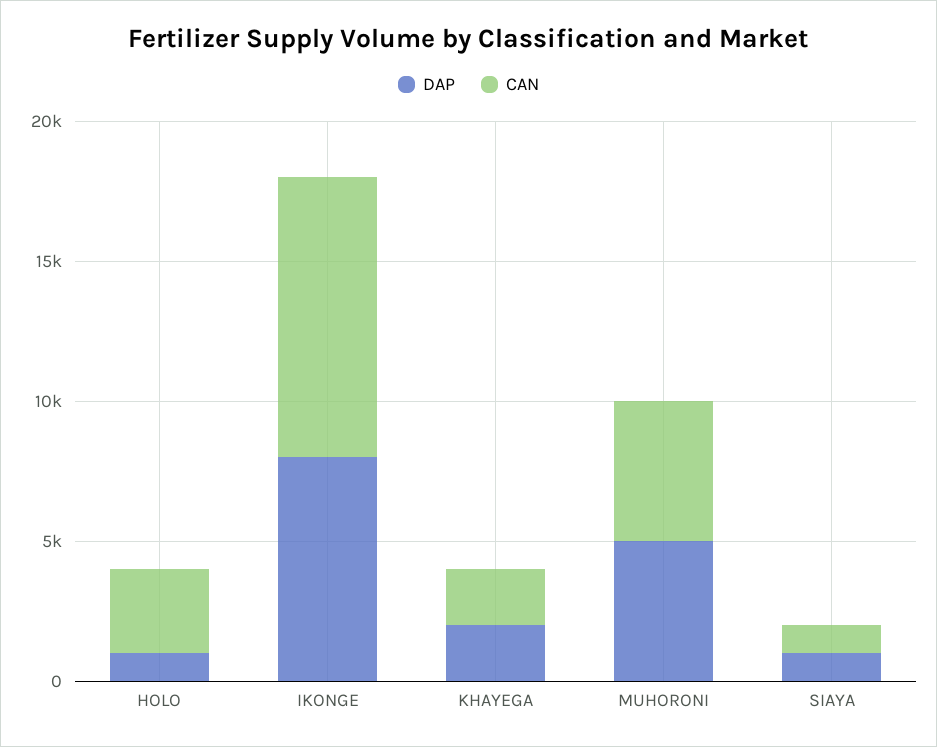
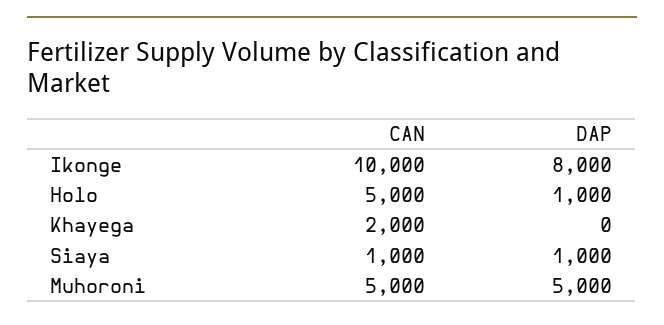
CAN, HOLO: 3000 -> 5000
DAP, KHAYEGA: 2000 -> 0

